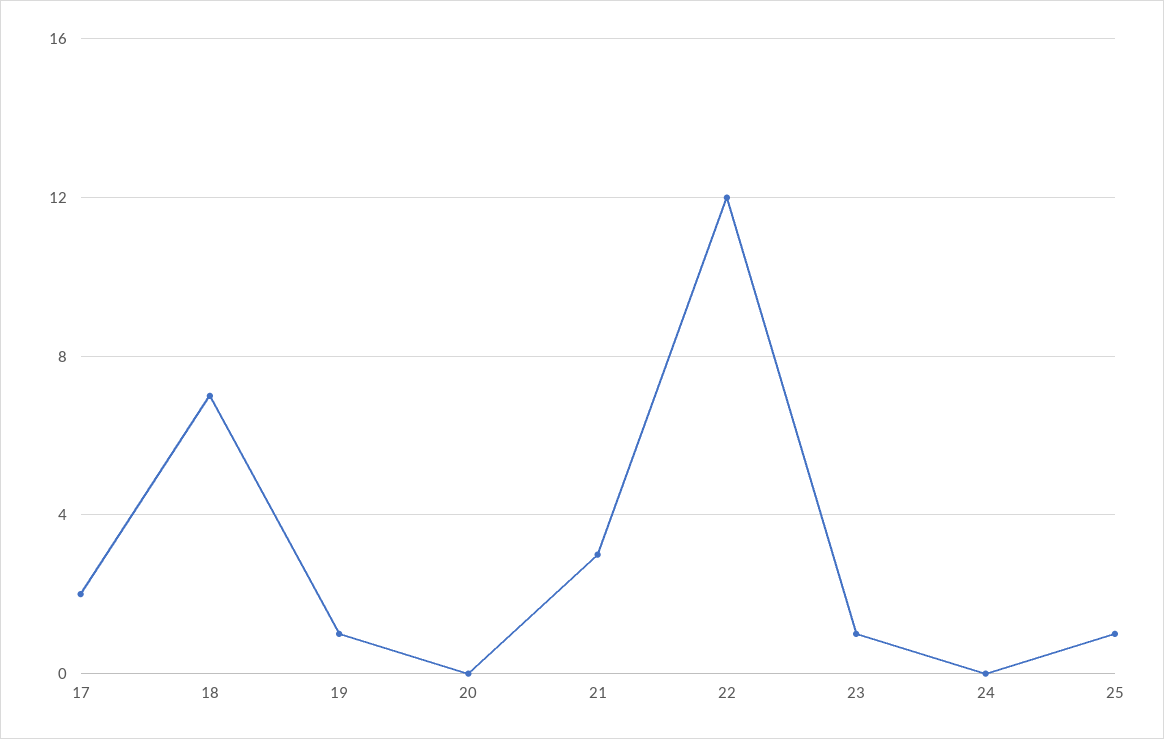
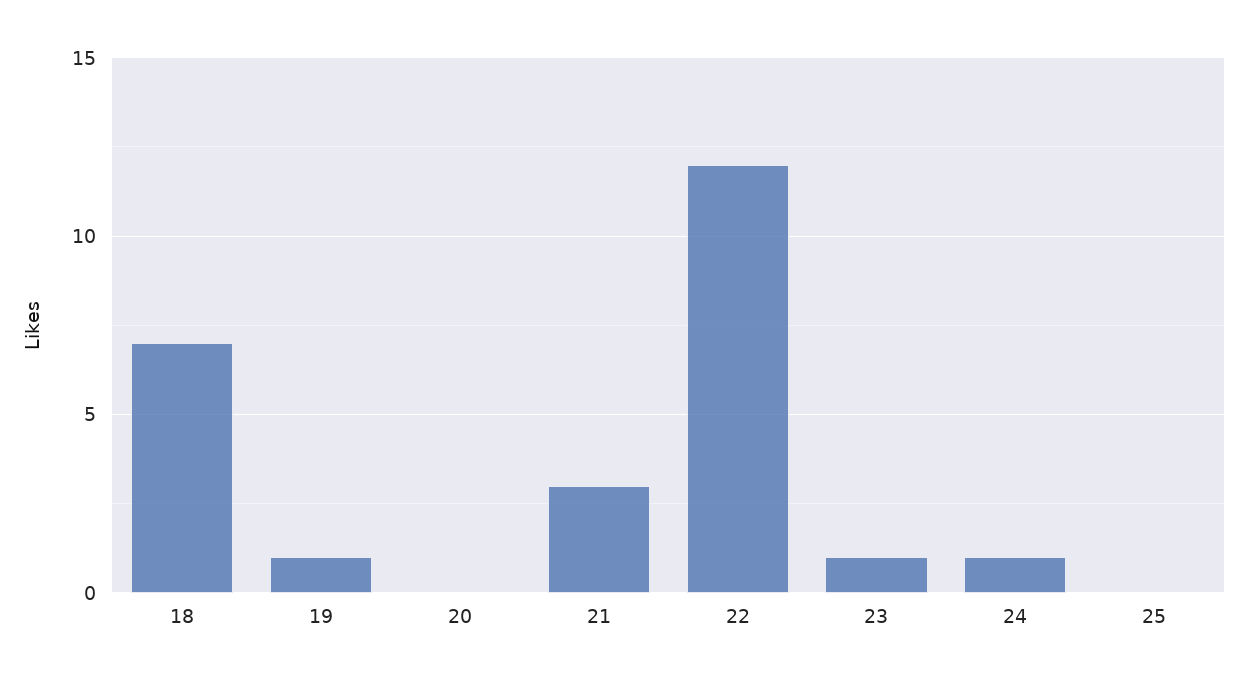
17: 2 -> none
24: 0 -> 1
25: 1 -> 0

